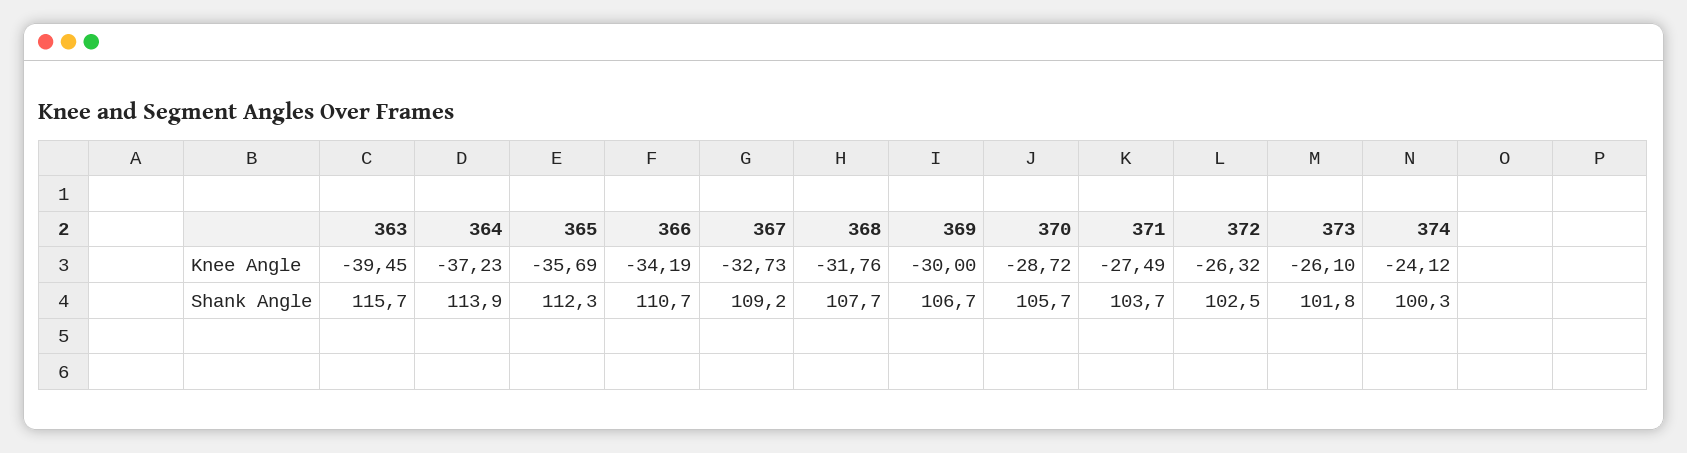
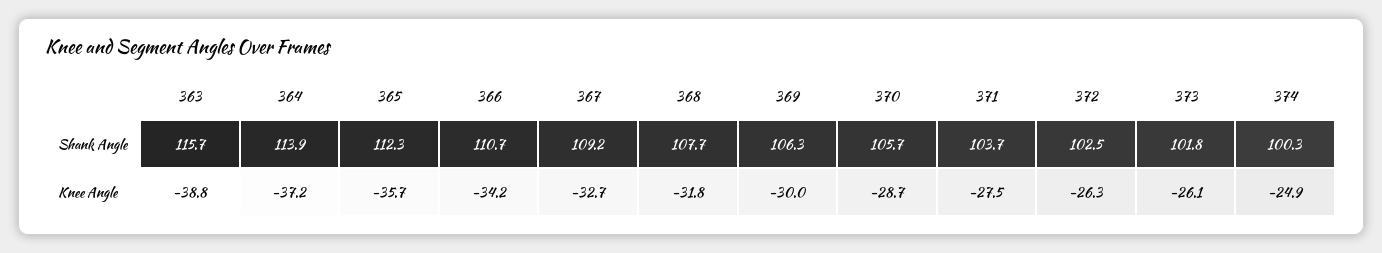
363, Knee Angle: -39.45 -> -38.8
374, Knee Angle: -24.12 -> -24.9
369, Shank Angle: 106.7 -> 106.3

